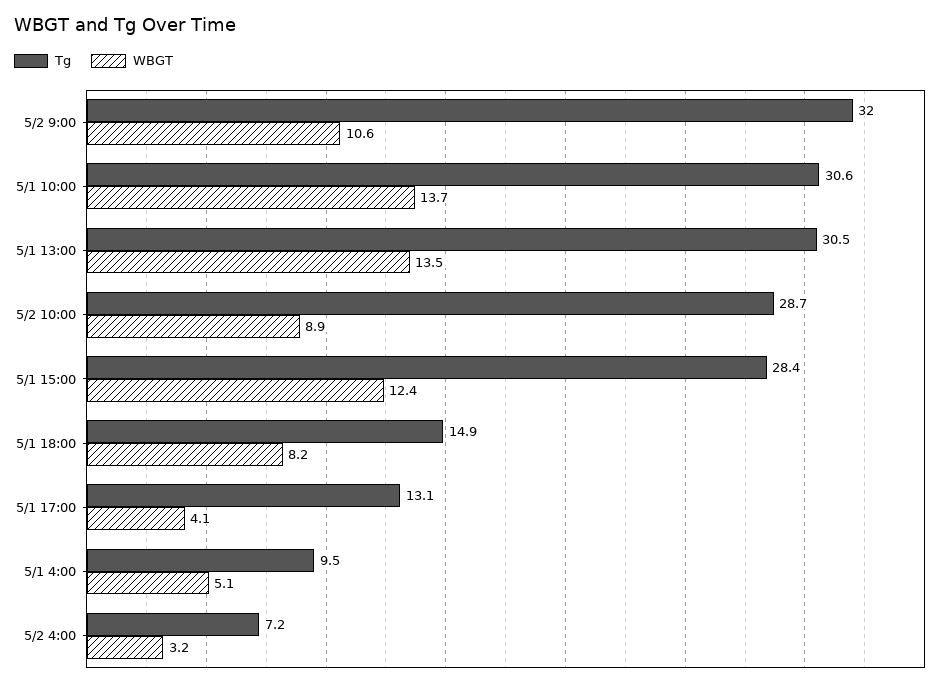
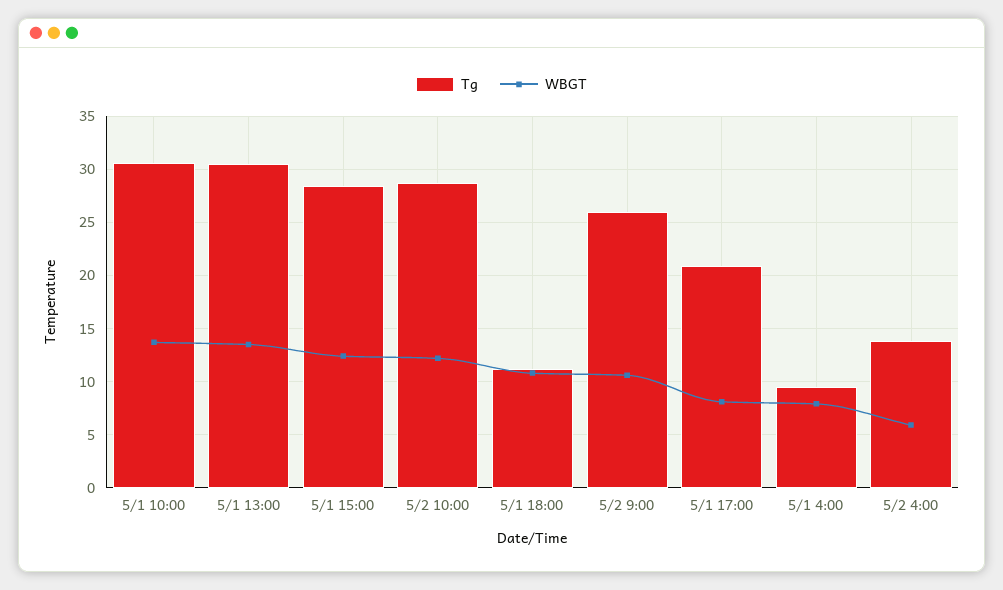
Tg, 5/2 9:00: 32 -> 26
WBGT, 5/2 10:00: 8.9 -> 12
Tg, 5/1 18:00: 14.9 -> 11
WBGT, 5/1 18:00: 8.2 -> 11
Tg, 5/1 17:00: 13.1 -> 21
WBGT, 5/1 17:00: 4.1 -> 8
WBGT, 5/1 4:00: 5.1 -> 8
Tg, 5/2 4:00: 7.2 -> 14
WBGT, 5/2 4:00: 3.2 -> 6

